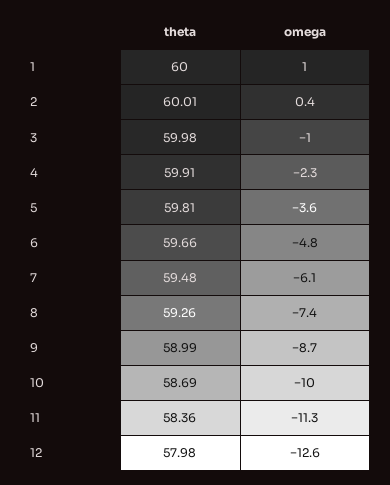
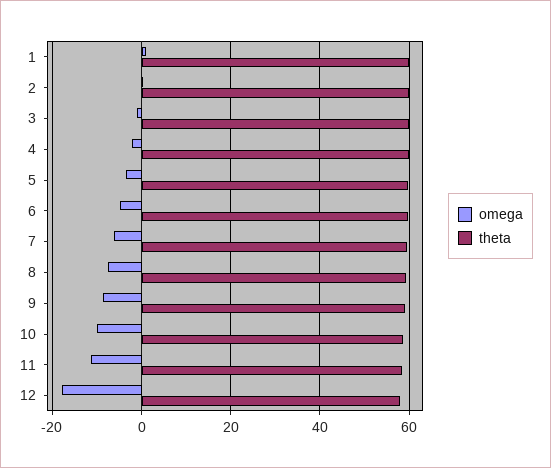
omega, 12: -12.6 -> -18

